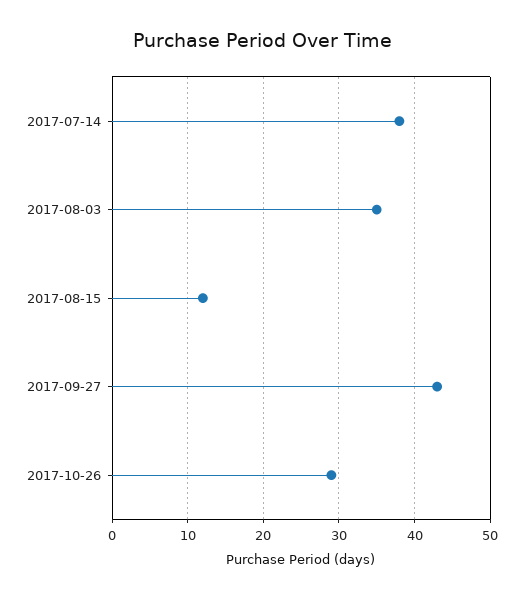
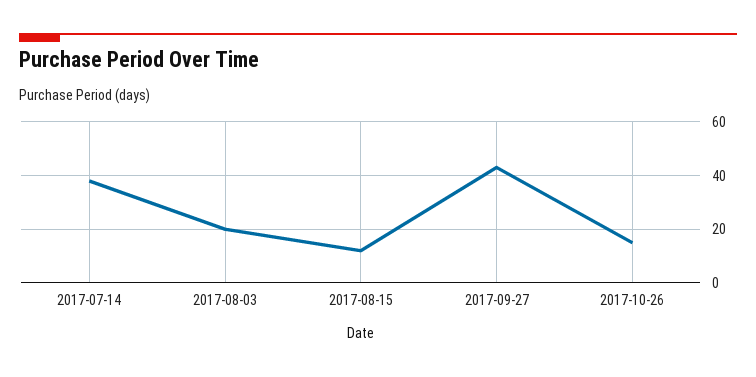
2017-08-03: 35 -> 20
2017-10-26: 29 -> 15

